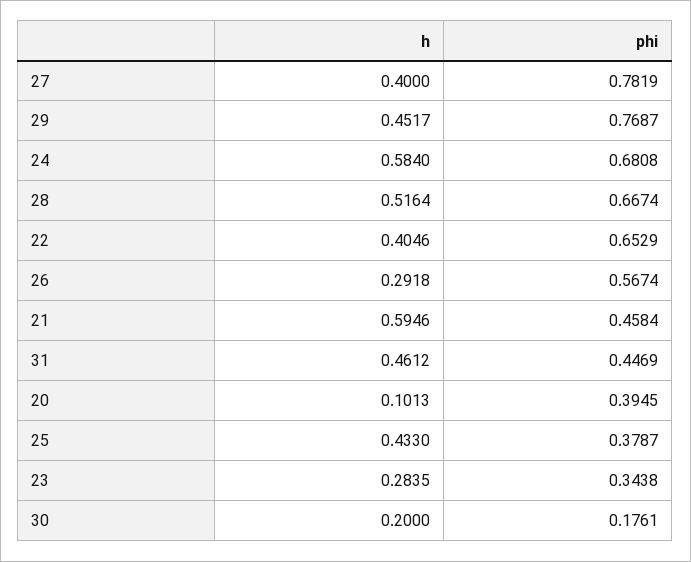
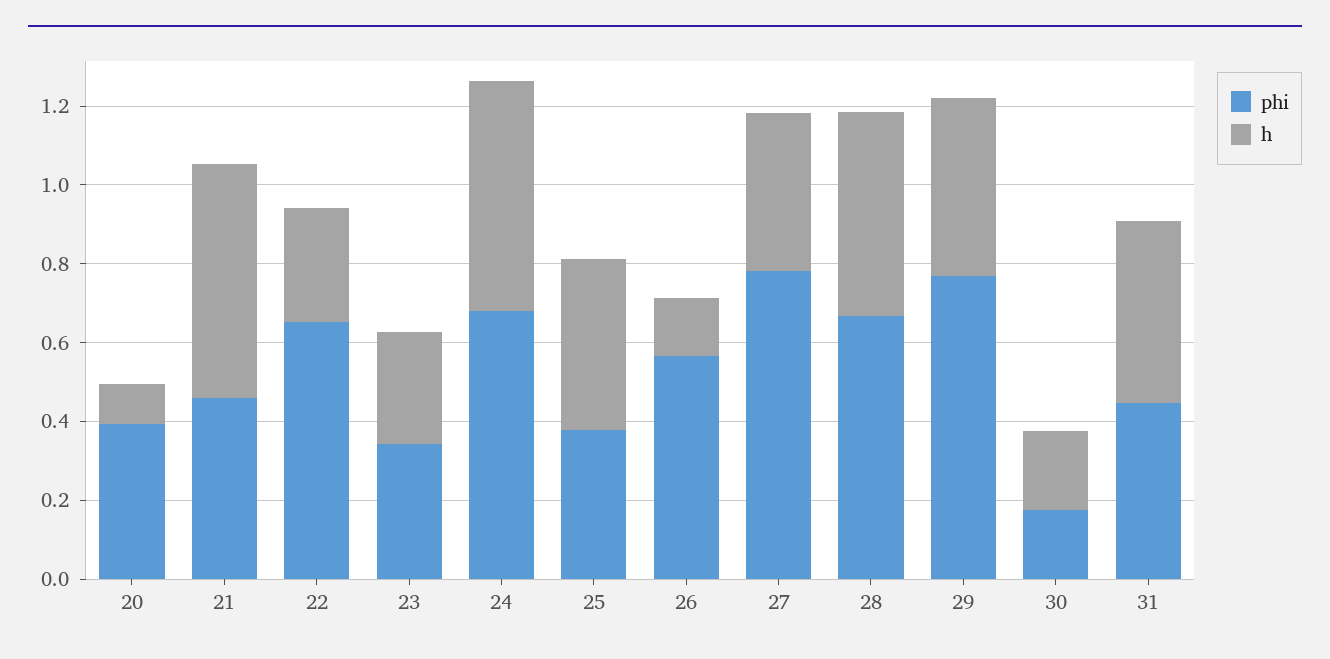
h, 22: 0.4046 -> 0.3
h, 26: 0.2918 -> 0.15

